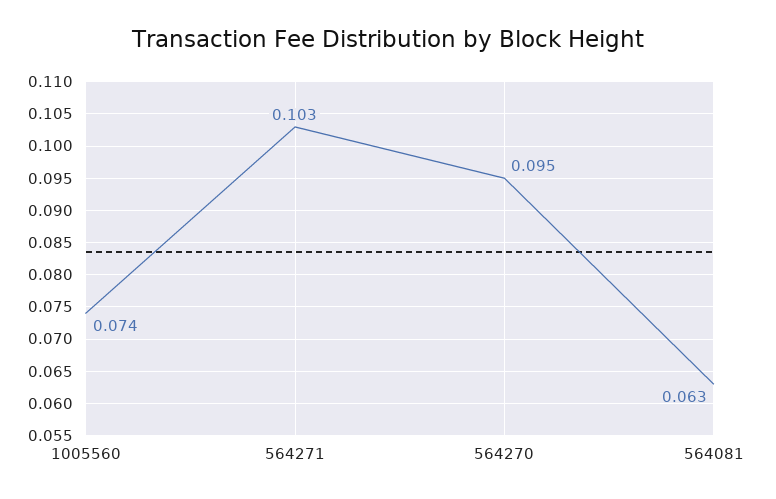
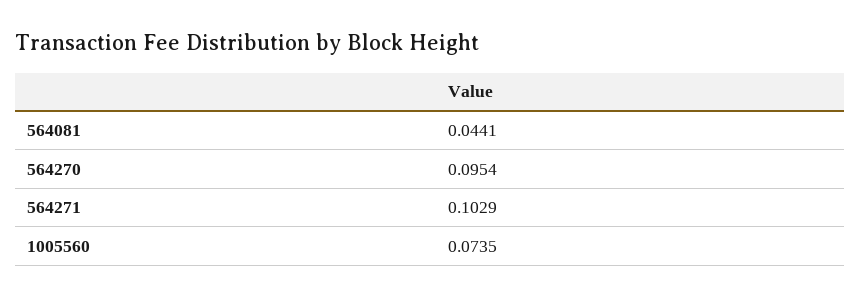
564081: 0.063 -> 0.0441

